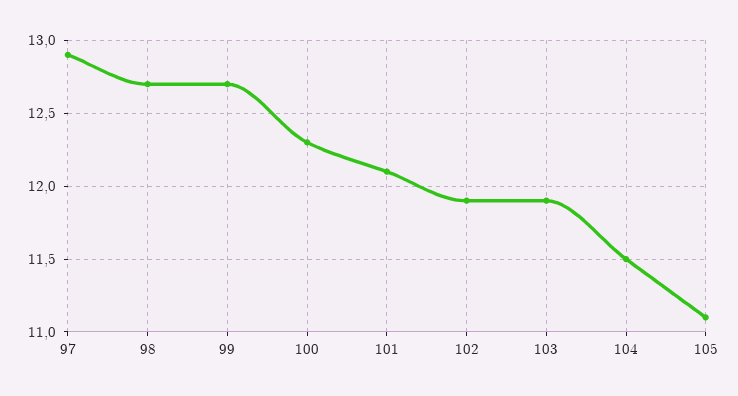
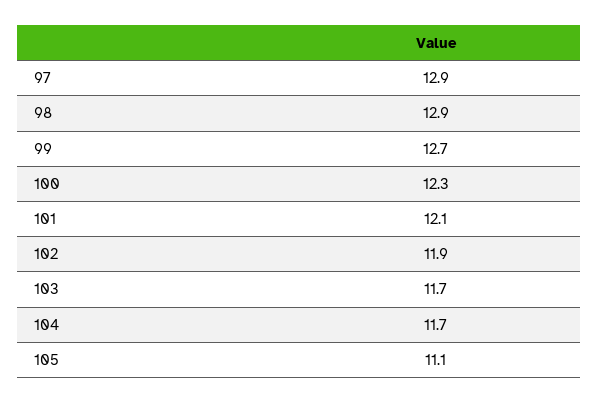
98: 12.7 -> 12.9
103: 11.9 -> 11.7
104: 11.5 -> 11.7

